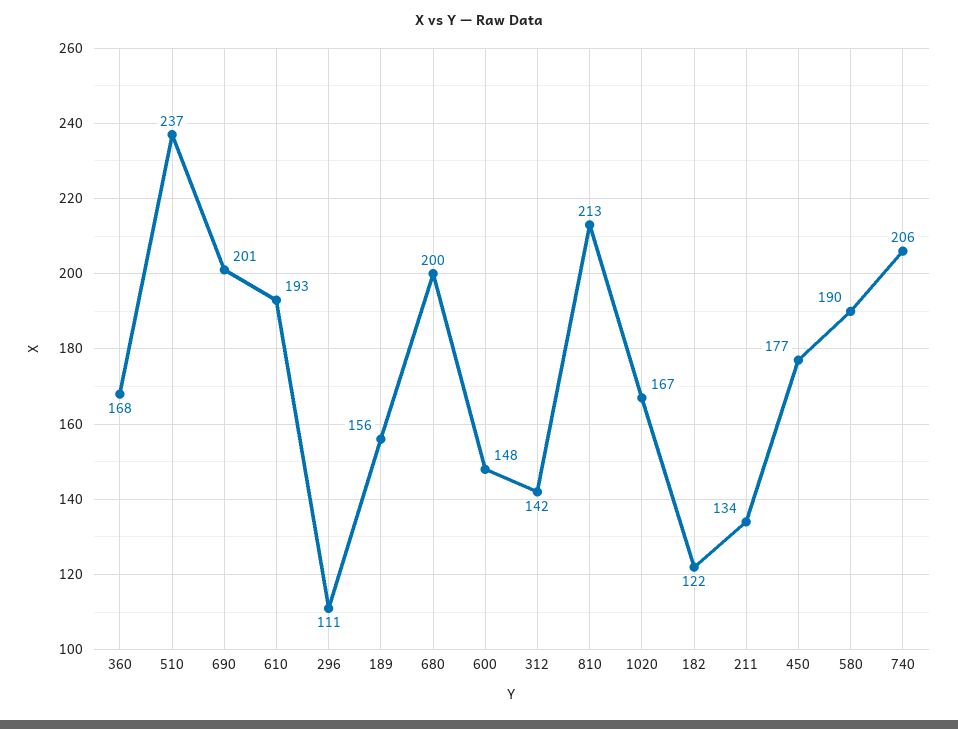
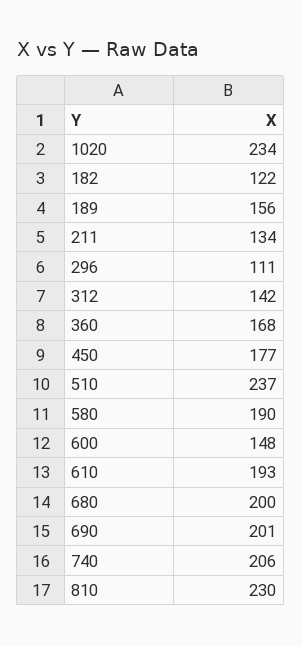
810: 213 -> 230
1020: 167 -> 234

